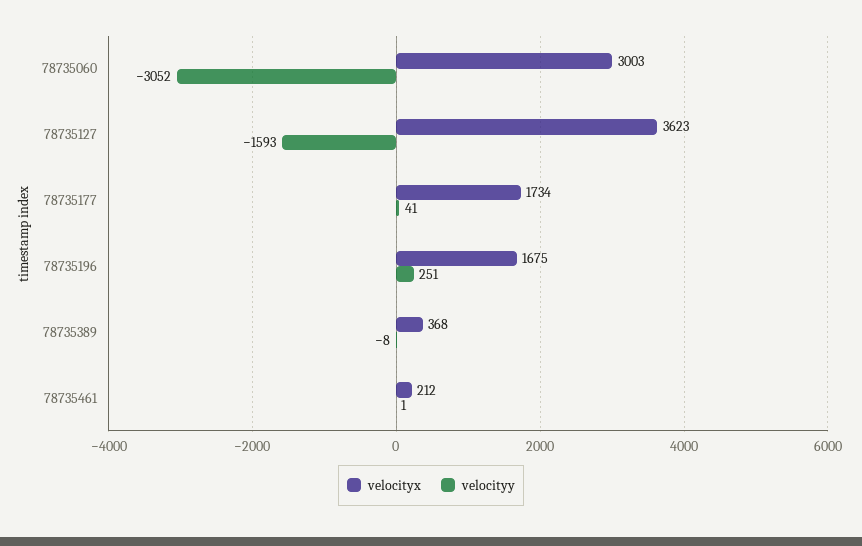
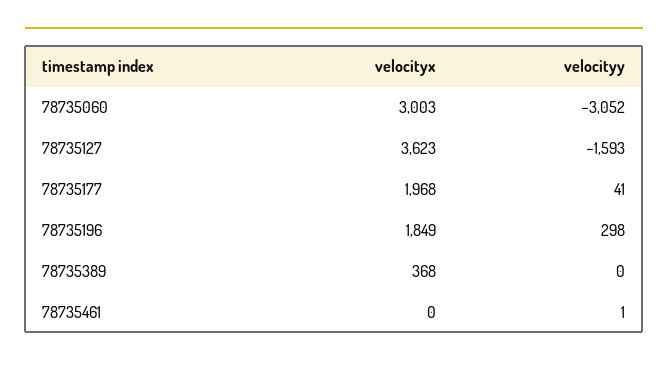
velocityx, 78735177: 1734 -> 1968
velocityx, 78735196: 1675 -> 1849
velocityy, 78735196: 251 -> 298
velocityy, 78735389: -8 -> 0
velocityx, 78735461: 212 -> 0

